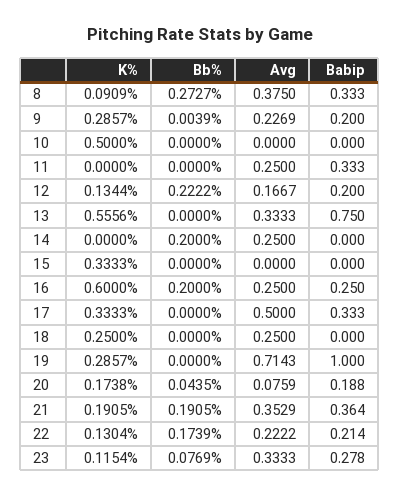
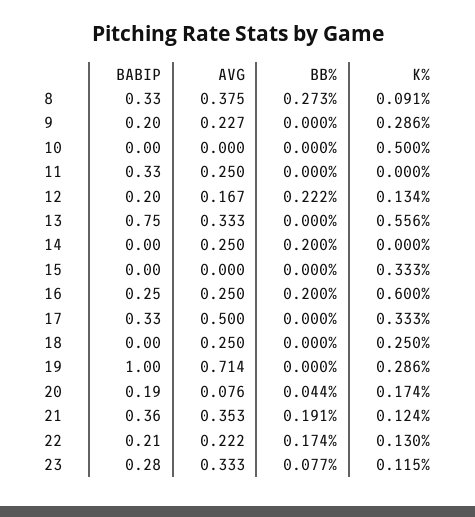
Bb%, 9: 0.0039 -> 0
K%, 21: 0.1905 -> 0.124

